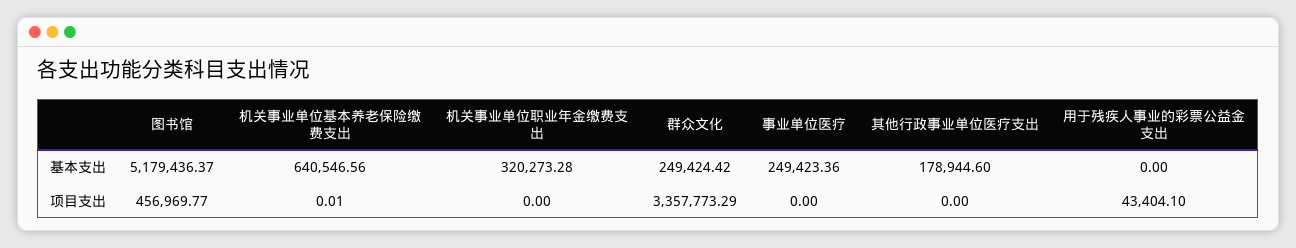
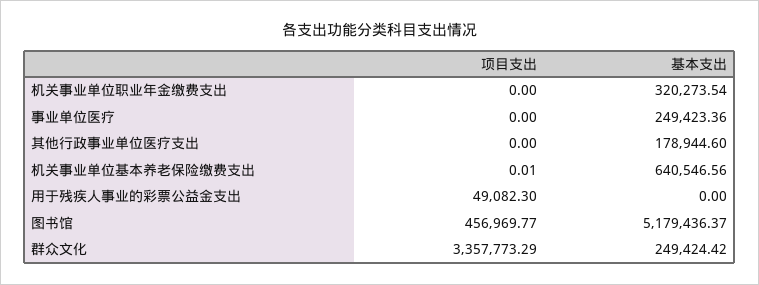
机关事业单位职业年金缴费支出, 基本支出: 320273.28 -> 320273.54
用于残疾人事业的彩票公益金支出, 项目支出: 43404.1 -> 49082.3

